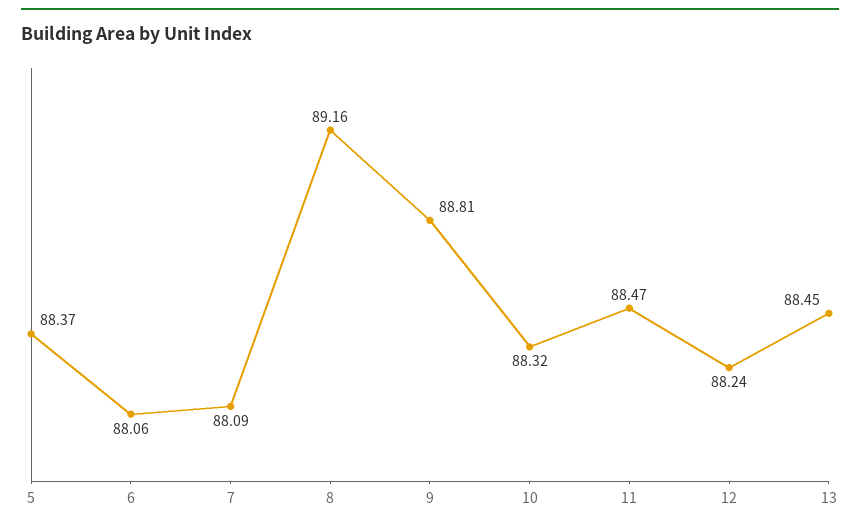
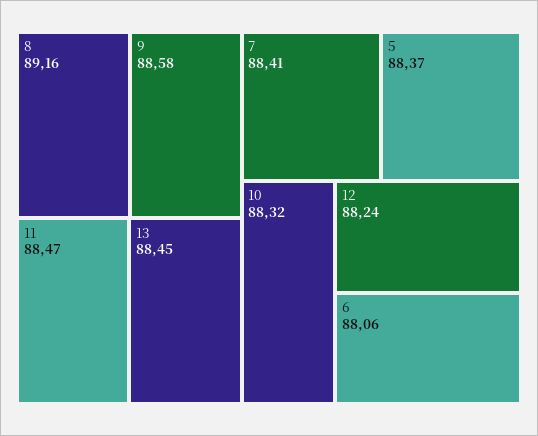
7: 88.09 -> 88.41
9: 88.81 -> 88.58

